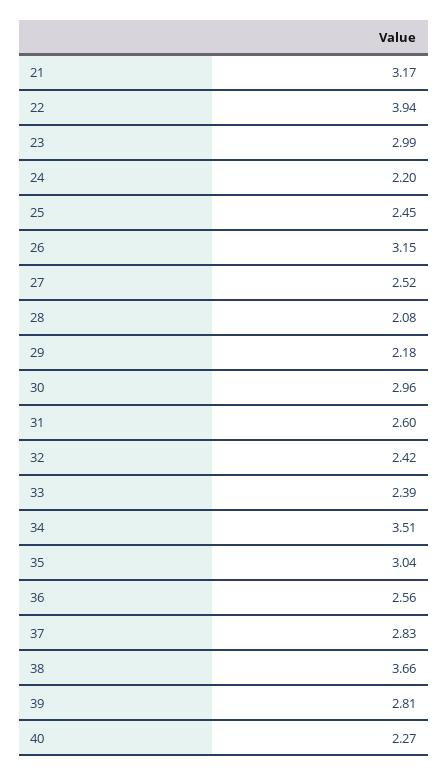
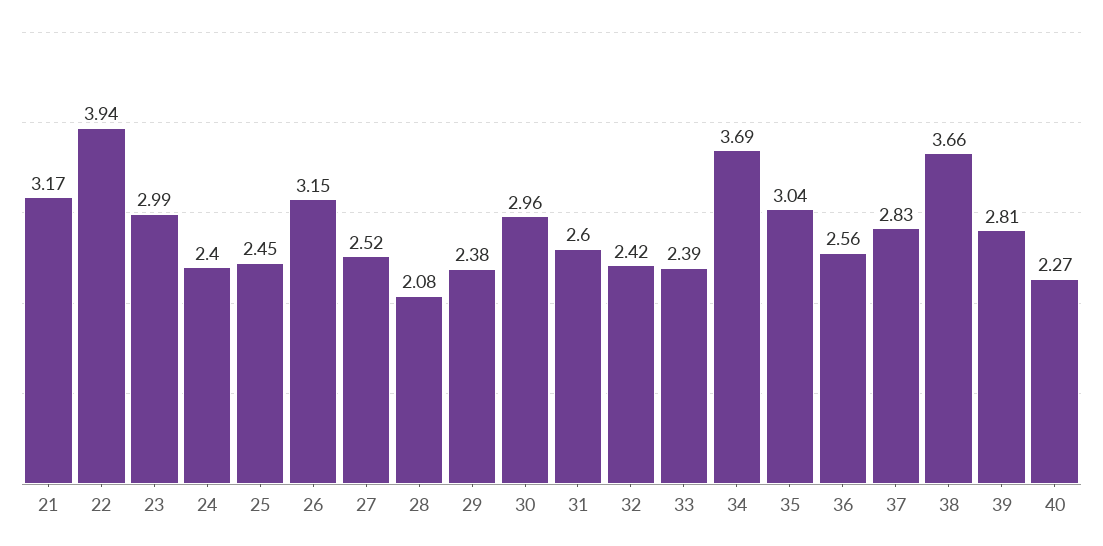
24: 2.2 -> 2.4
29: 2.18 -> 2.38
34: 3.51 -> 3.69

